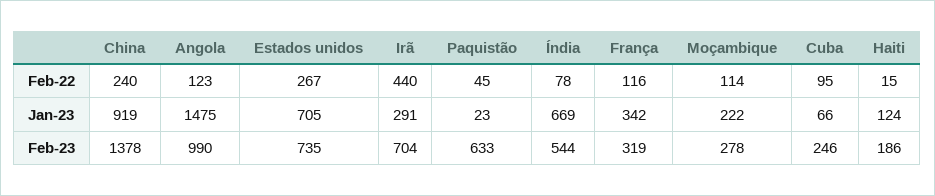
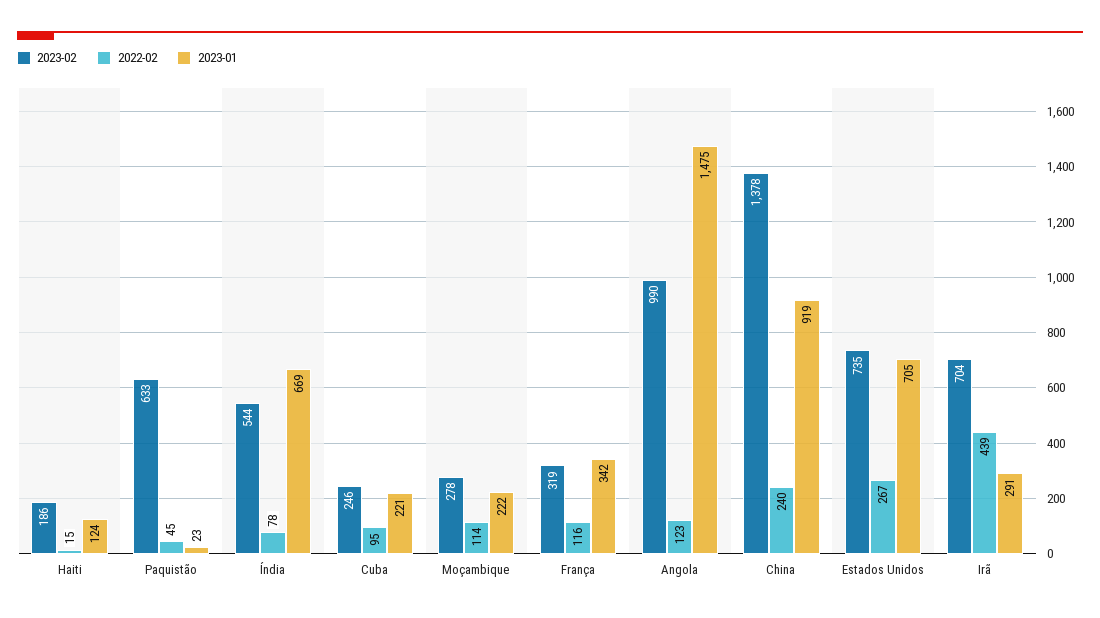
Feb-22, Irã: 440 -> 439
Jan-23, Cuba: 66 -> 221

